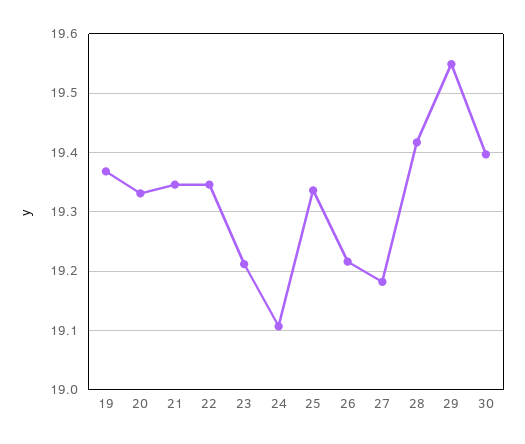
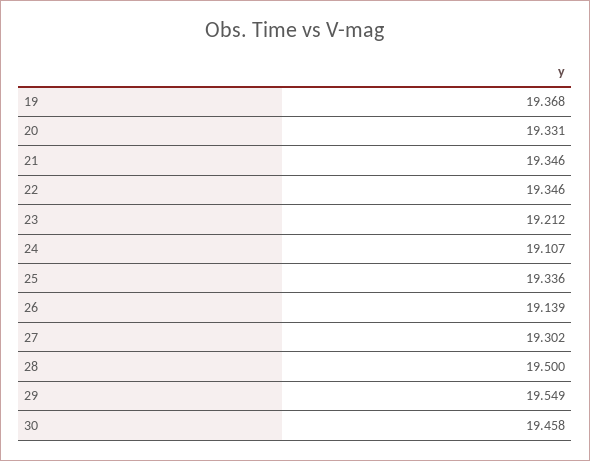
26: 19.22 -> 19.139
27: 19.18 -> 19.302
28: 19.42 -> 19.5
30: 19.4 -> 19.458

